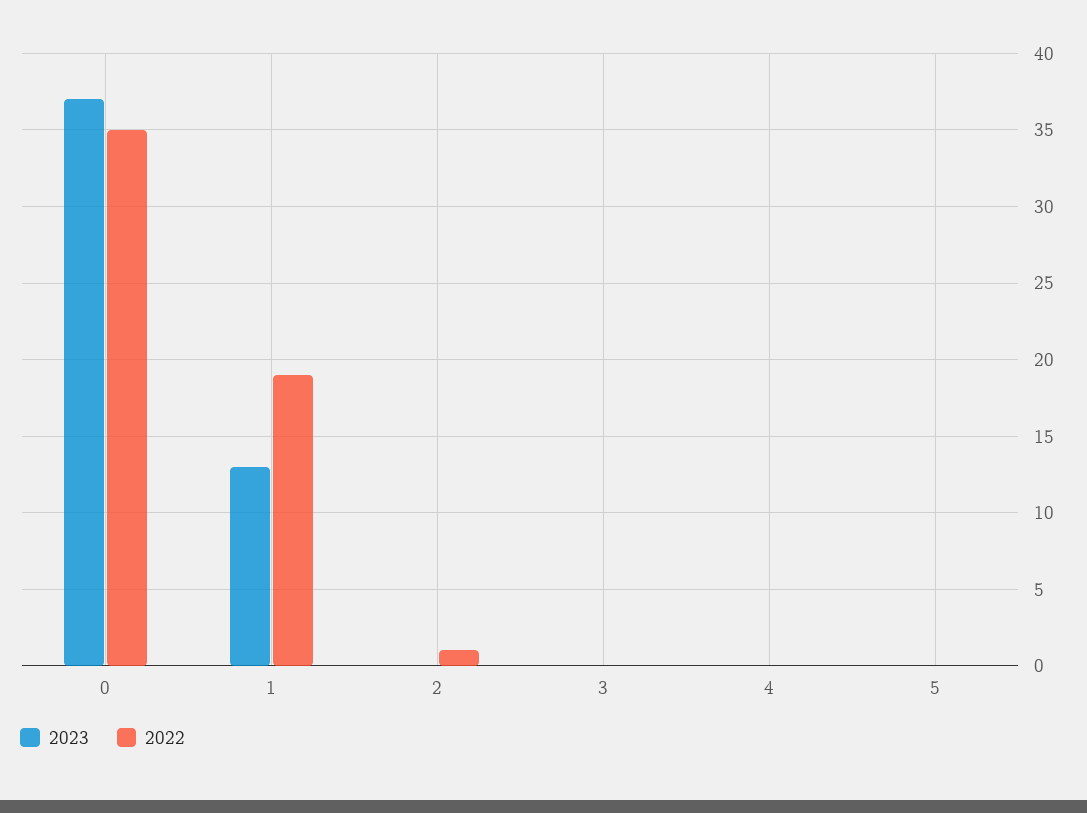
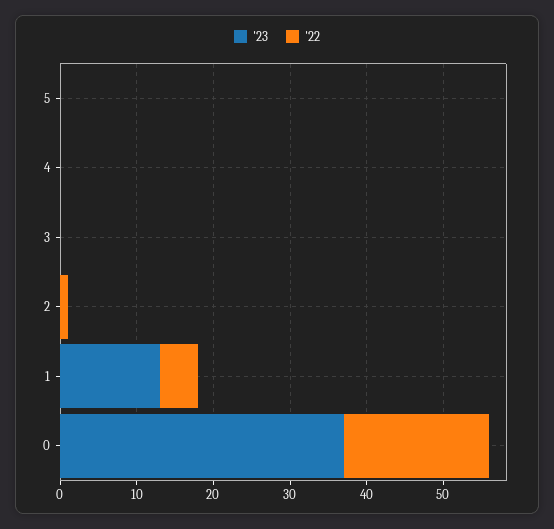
2022, 0: 35 -> 20
2022, 1: 19 -> 5

